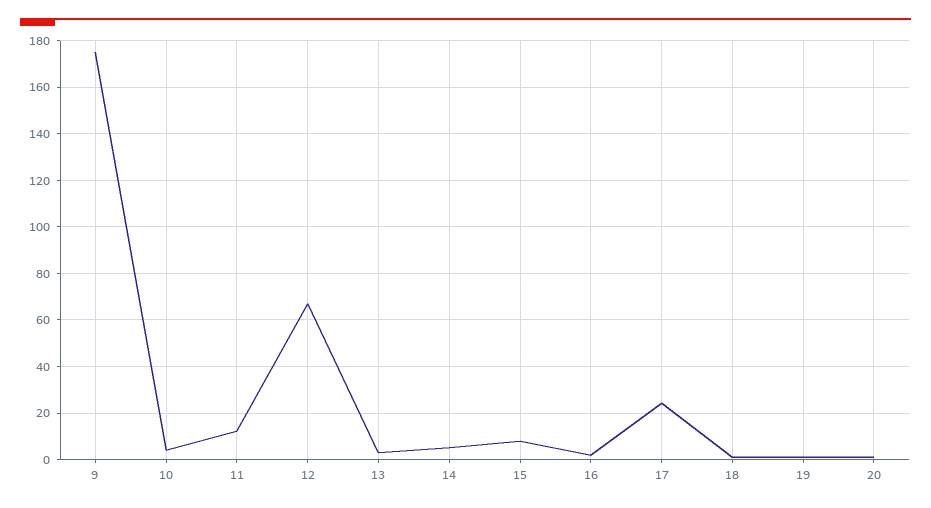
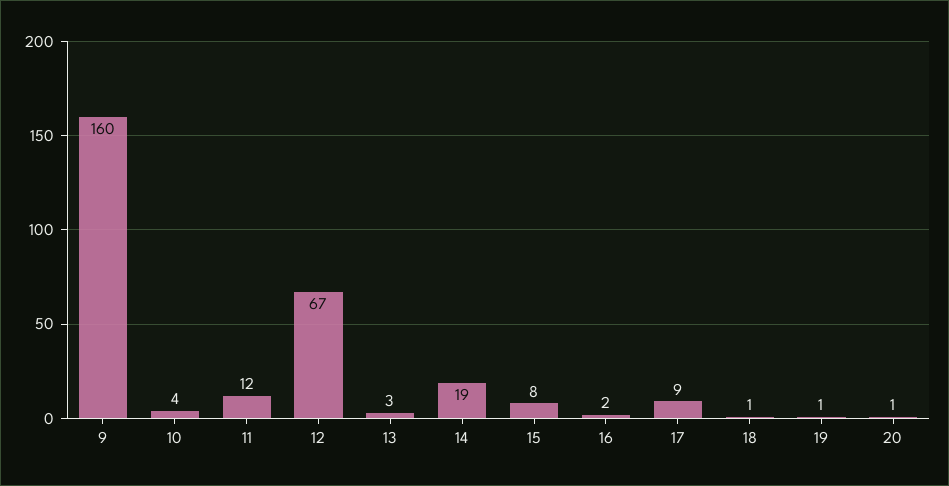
9: 175 -> 160
14: 5 -> 19
17: 25 -> 9

